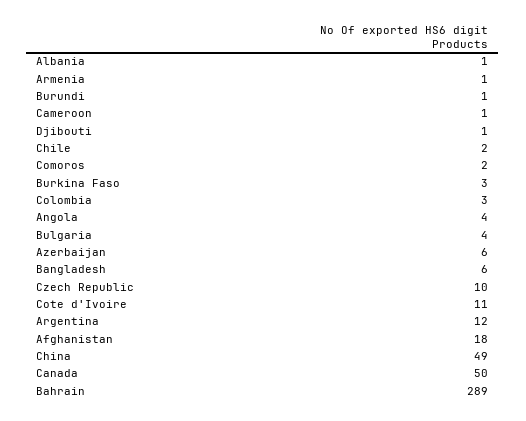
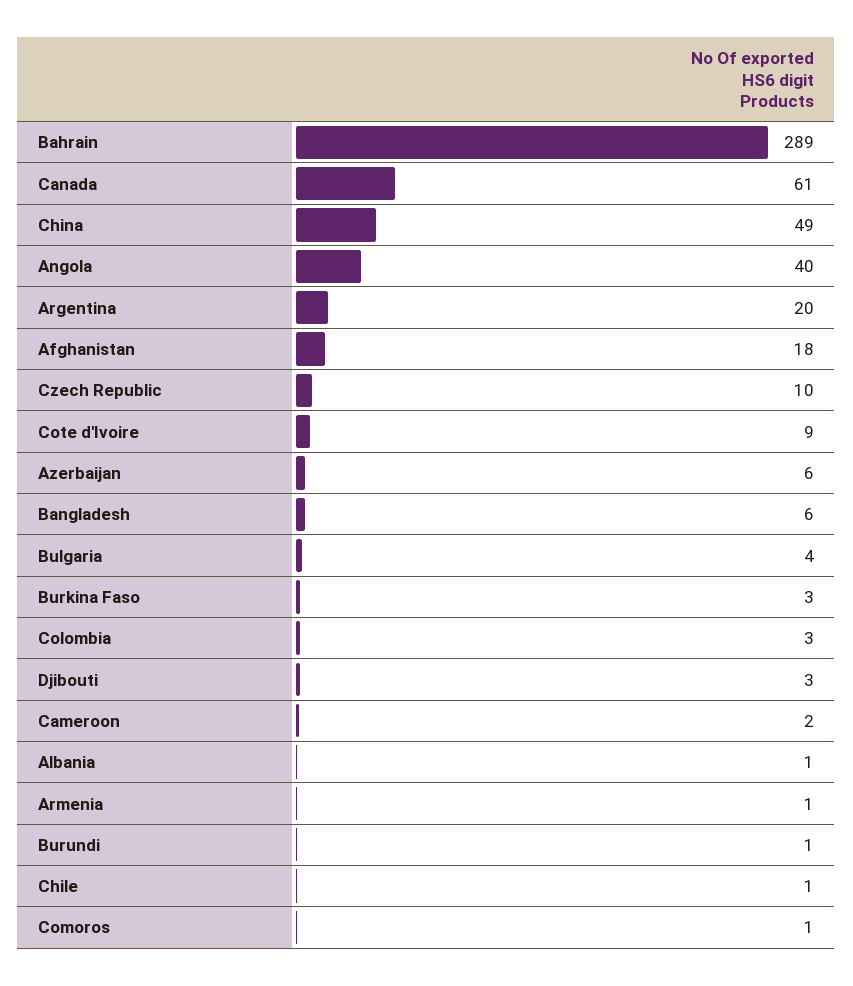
Cameroon: 1 -> 2
Djibouti: 1 -> 3
Chile: 2 -> 1
Comoros: 2 -> 1
Angola: 4 -> 40
Cote d'Ivoire: 11 -> 9
Argentina: 12 -> 20
Canada: 50 -> 61

